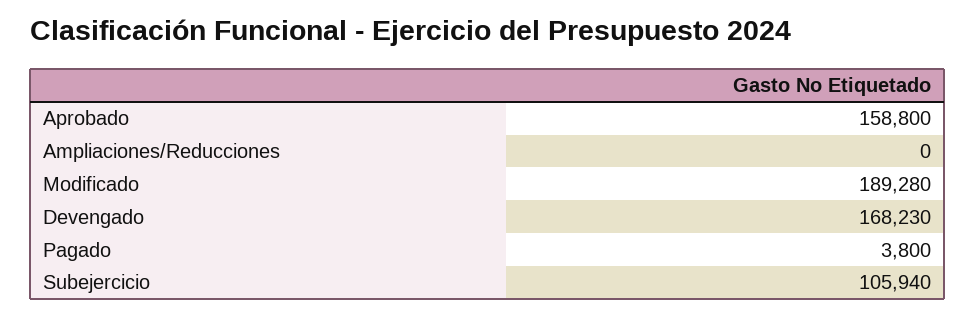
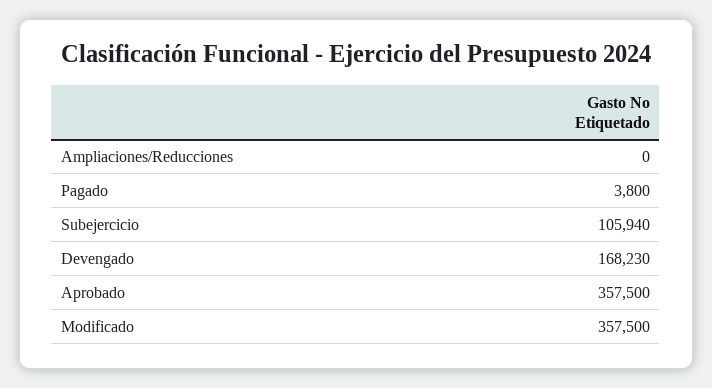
Aprobado: 158800 -> 357500
Modificado: 189280 -> 357500

